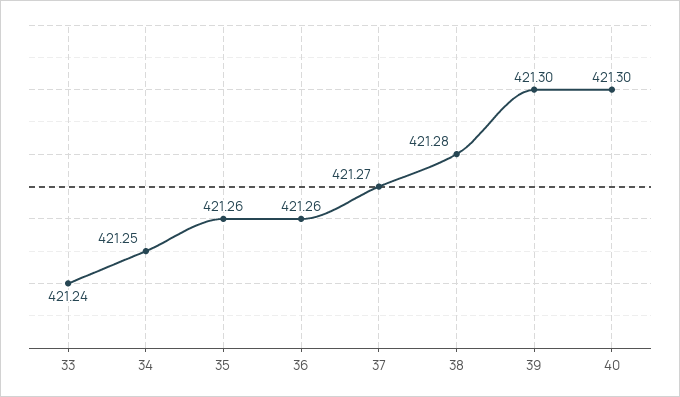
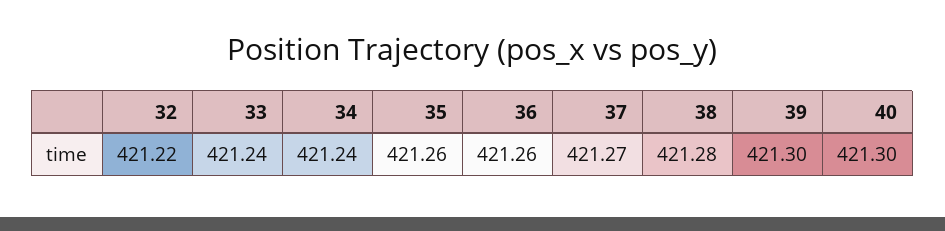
34: 421.25 -> 421.24
32: none -> 421.22

